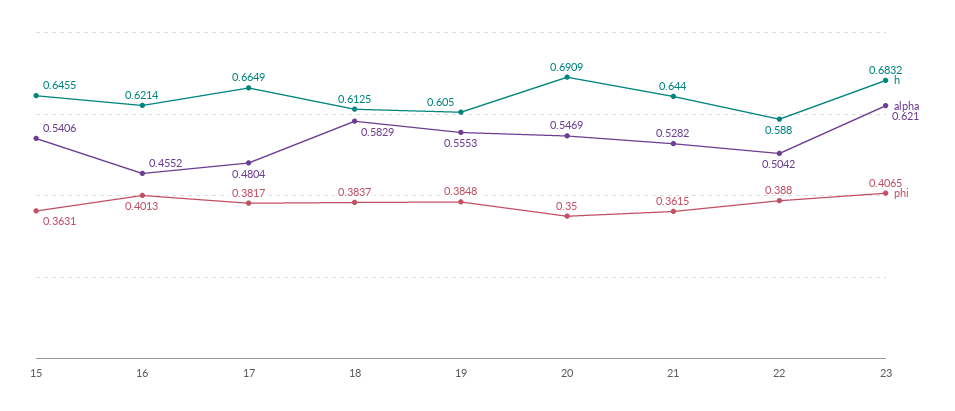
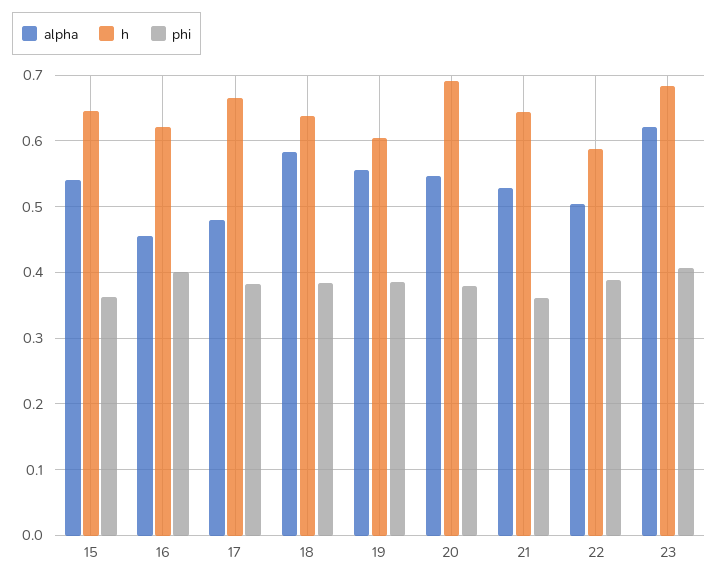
h, 18: 0.6125 -> 0.64
phi, 20: 0.35 -> 0.38

